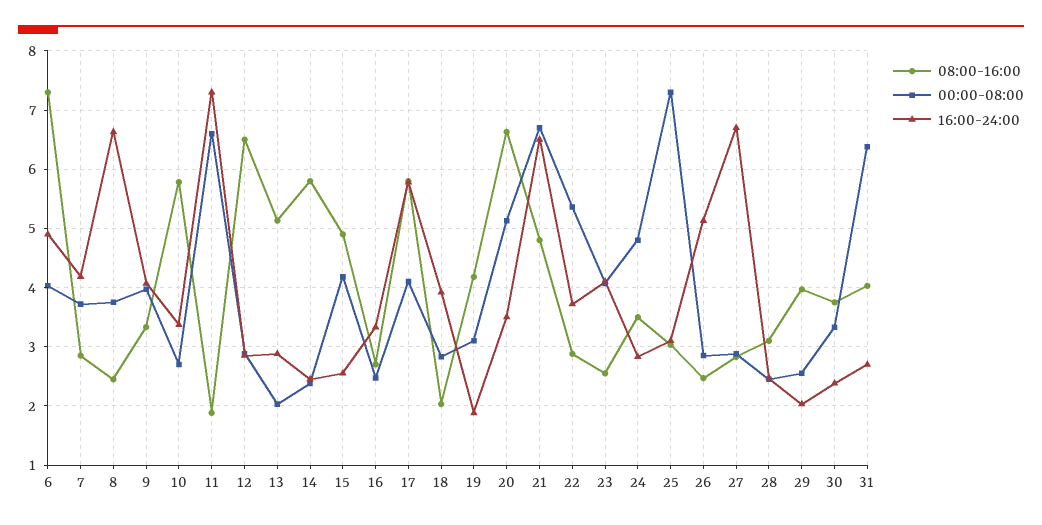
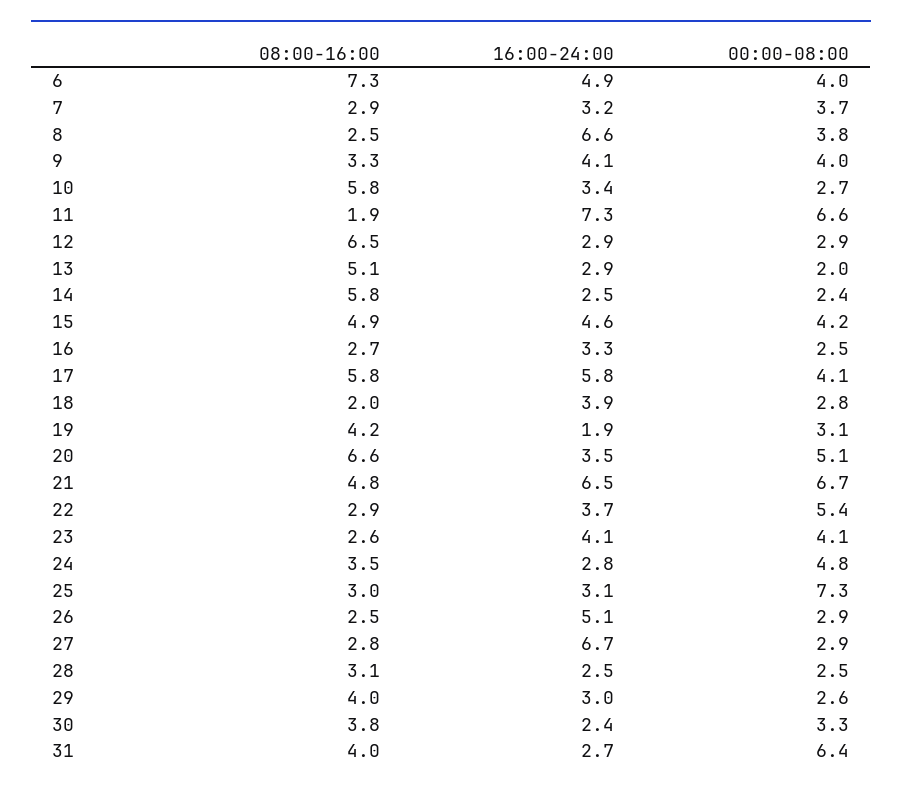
16:00-24:00, 7: 4.2 -> 3.2
16:00-24:00, 15: 2.6 -> 4.6
16:00-24:00, 29: 2 -> 3

